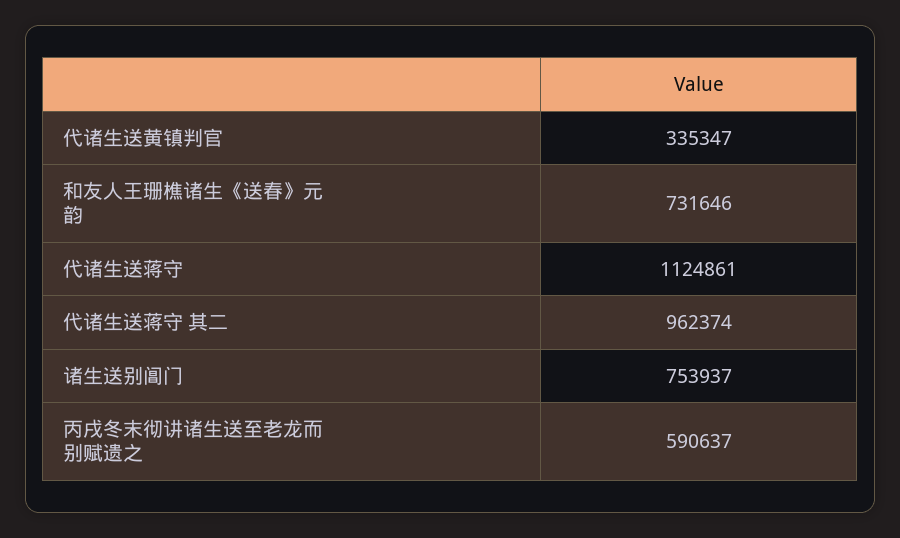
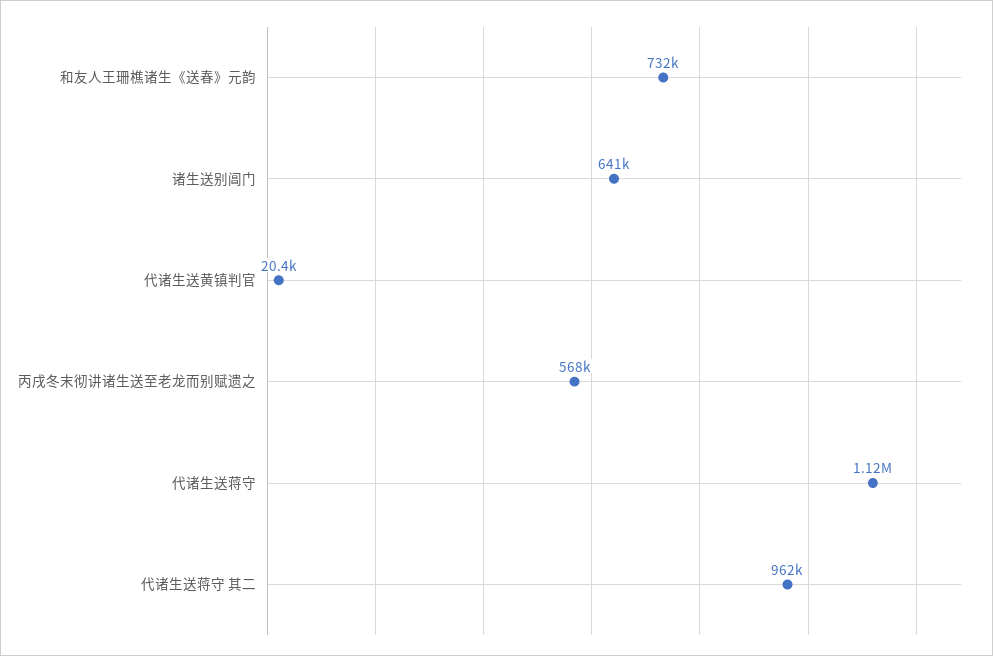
代诸生送黄镇判官: 335347 -> 20400
诸生送别阊门: 753937 -> 641000
丙戌冬末彻讲诸生送至老龙而别赋遗之: 590637 -> 568000

